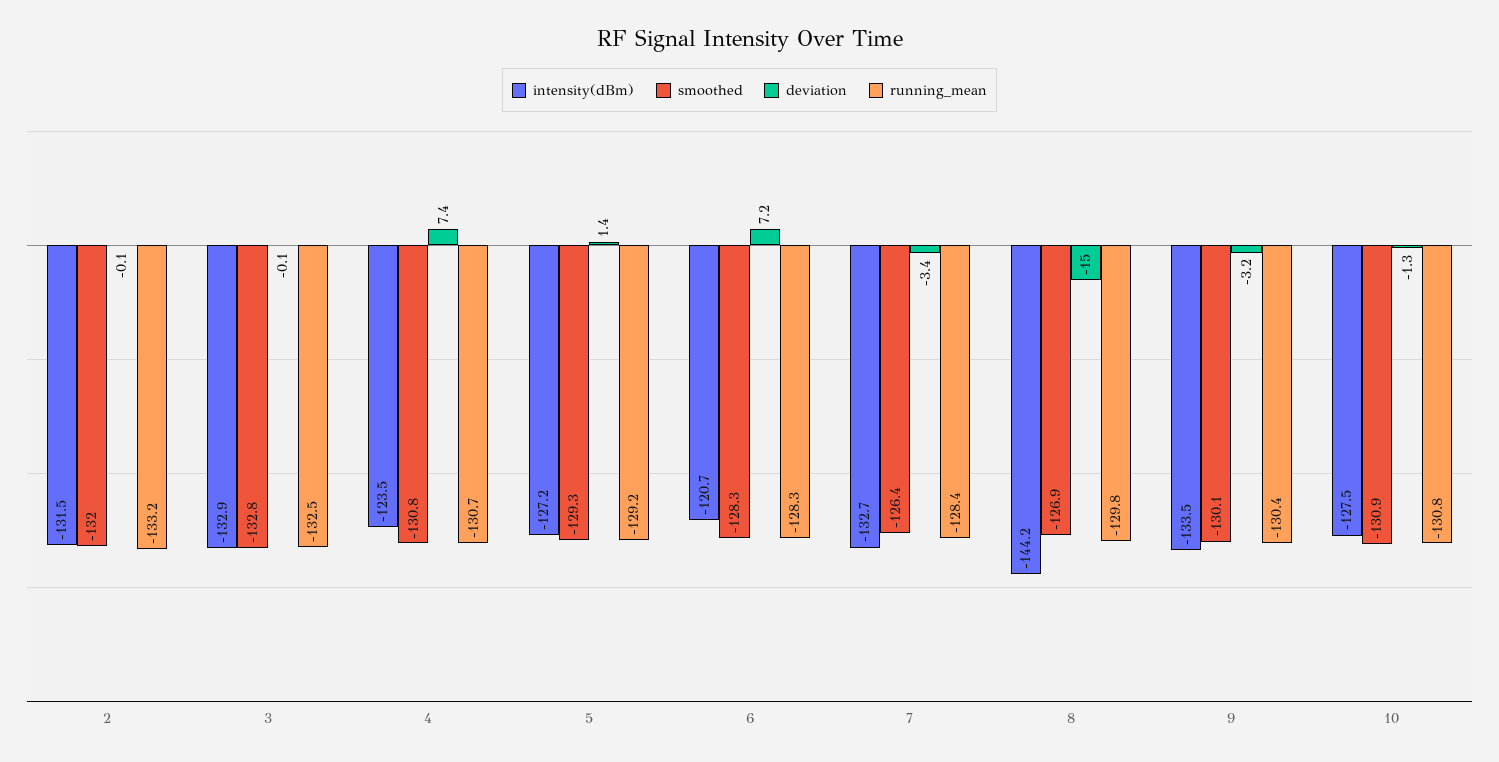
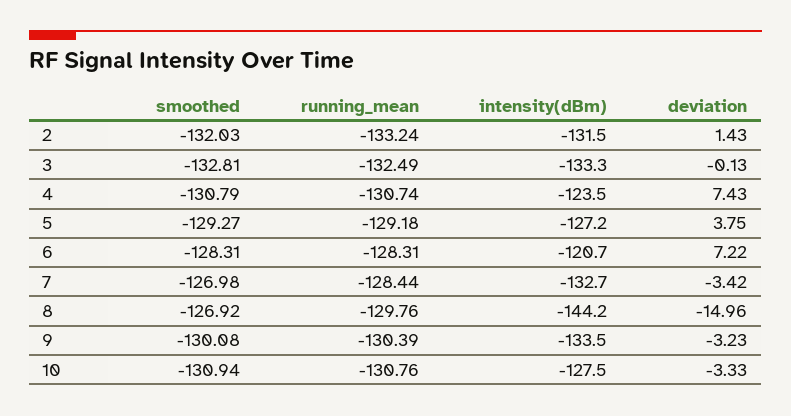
deviation, 2: -0.1 -> 1.43
intensity(dBm), 3: -132.9 -> -133.3
deviation, 5: 1.4 -> 3.75
smoothed, 7: -126.4 -> -126.98
deviation, 10: -1.3 -> -3.33

